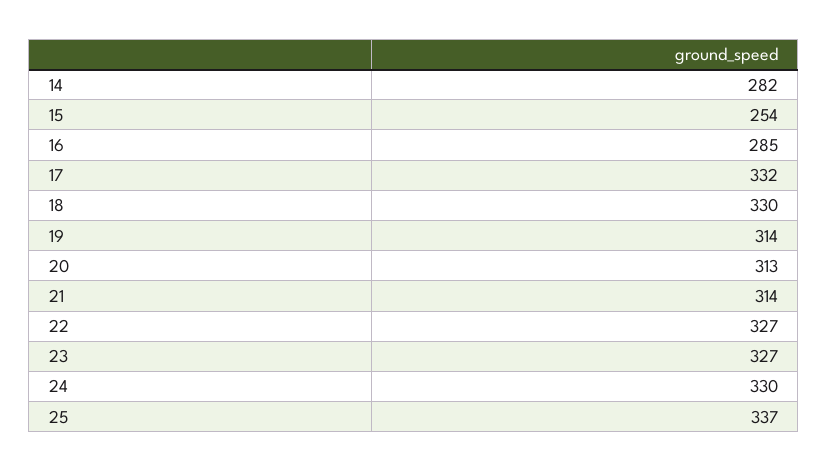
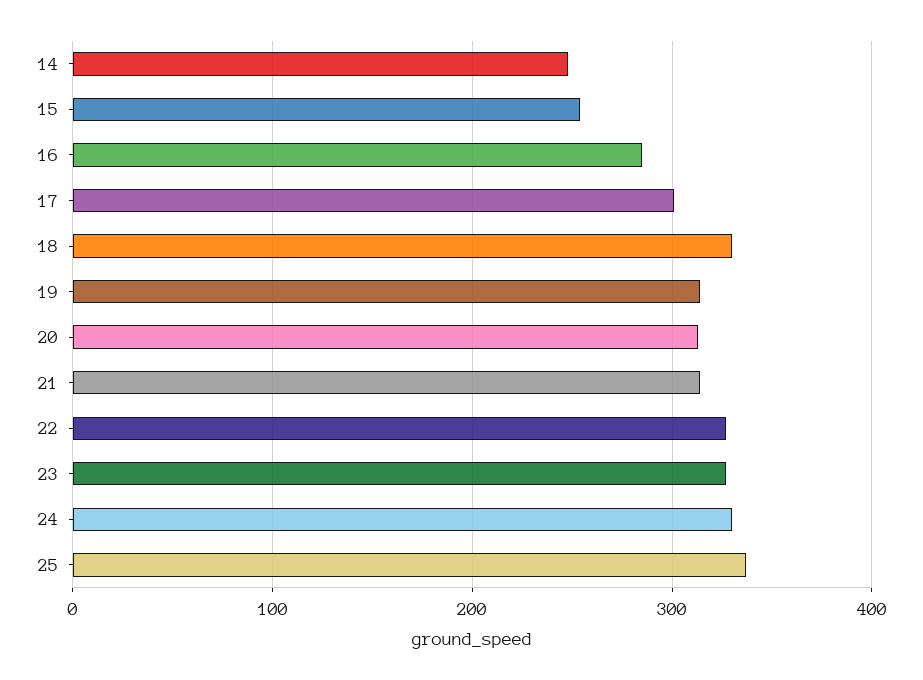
14: 282 -> 250
17: 332 -> 300

